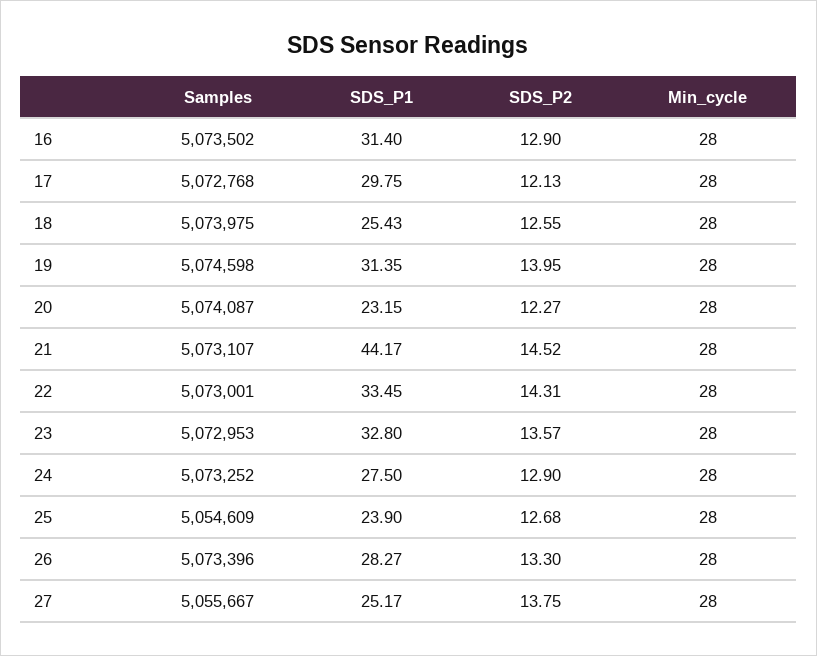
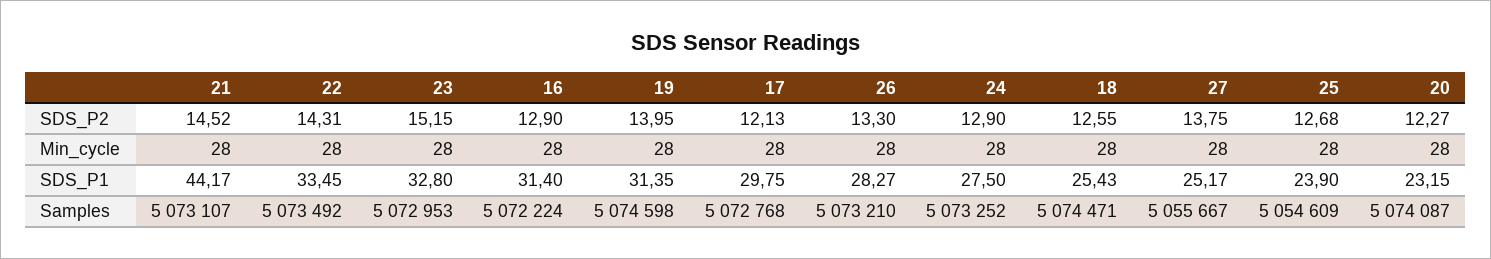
Samples, 16: 5073502 -> 5072224
Samples, 18: 5073975 -> 5074471
Samples, 22: 5073001 -> 5073492
SDS_P2, 23: 13.57 -> 15.15
Samples, 26: 5073396 -> 5073210

